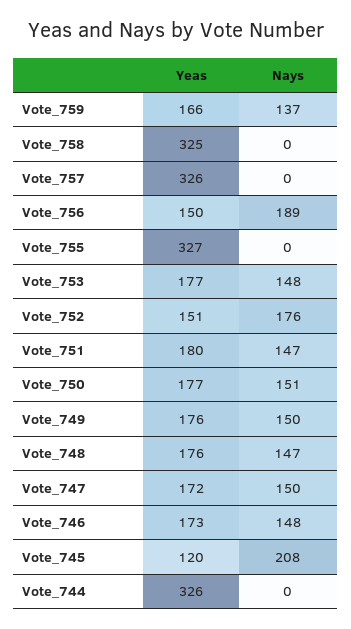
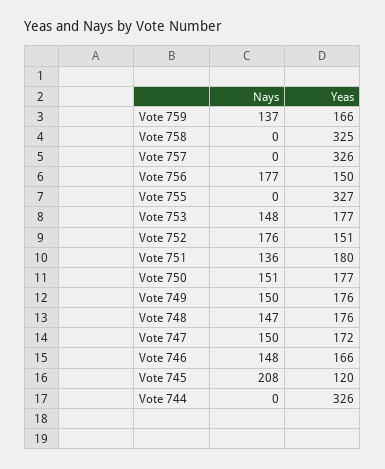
Nays, Vote_756: 189 -> 177
Nays, Vote_751: 147 -> 136
Yeas, Vote_746: 173 -> 166

